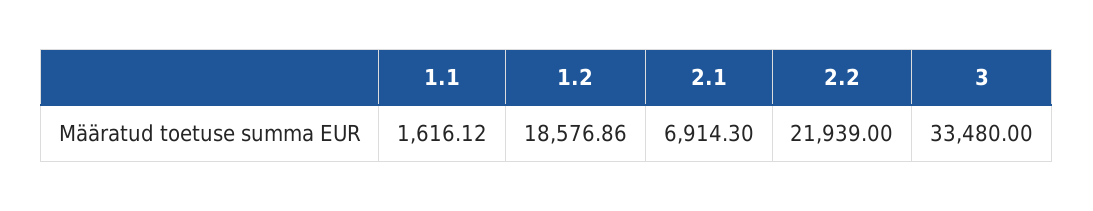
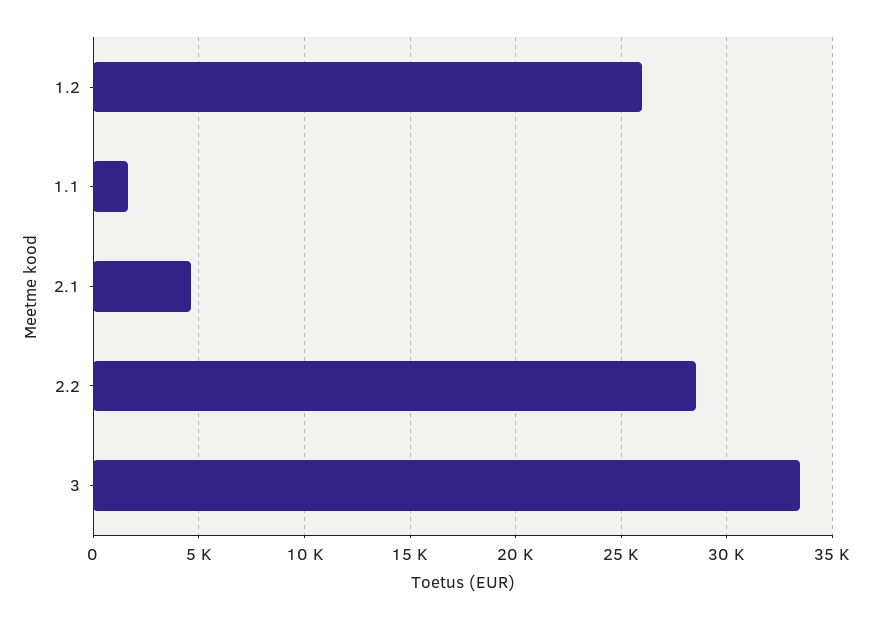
1.2: 18576.86 -> 26000
2.1: 6914.3 -> 4500
2.2: 21939 -> 28500

